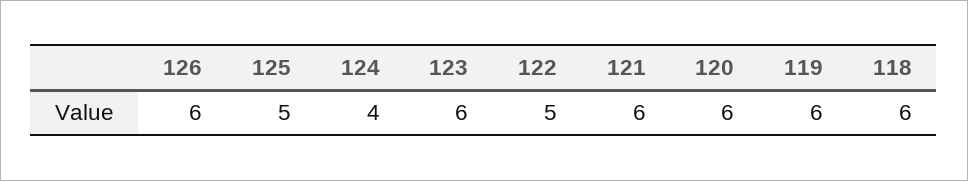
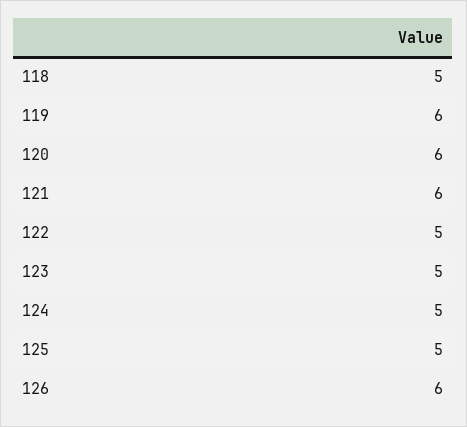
124: 4 -> 5
123: 6 -> 5
118: 6 -> 5

